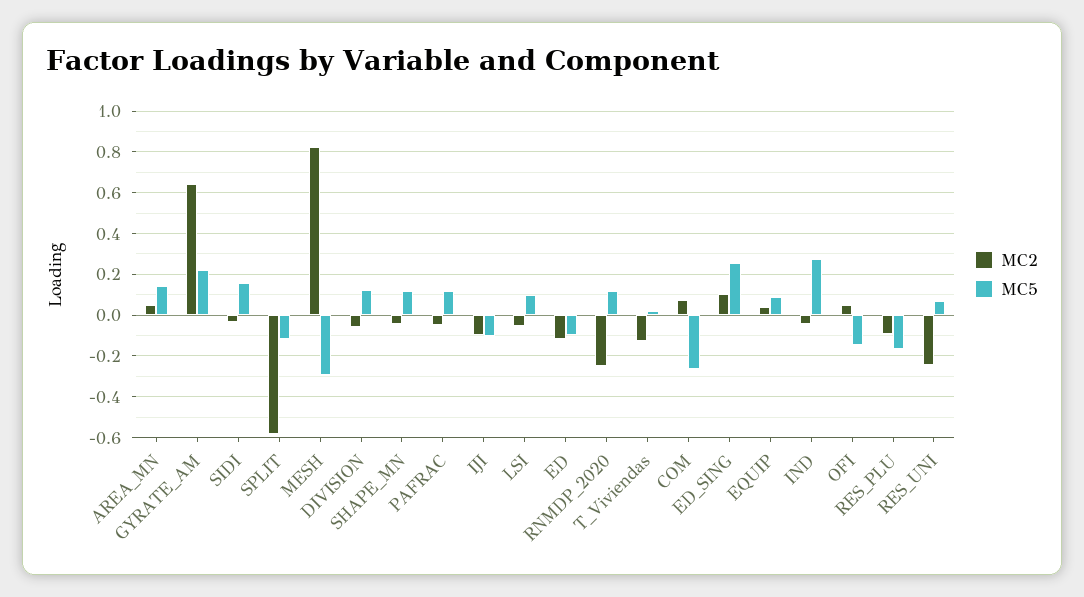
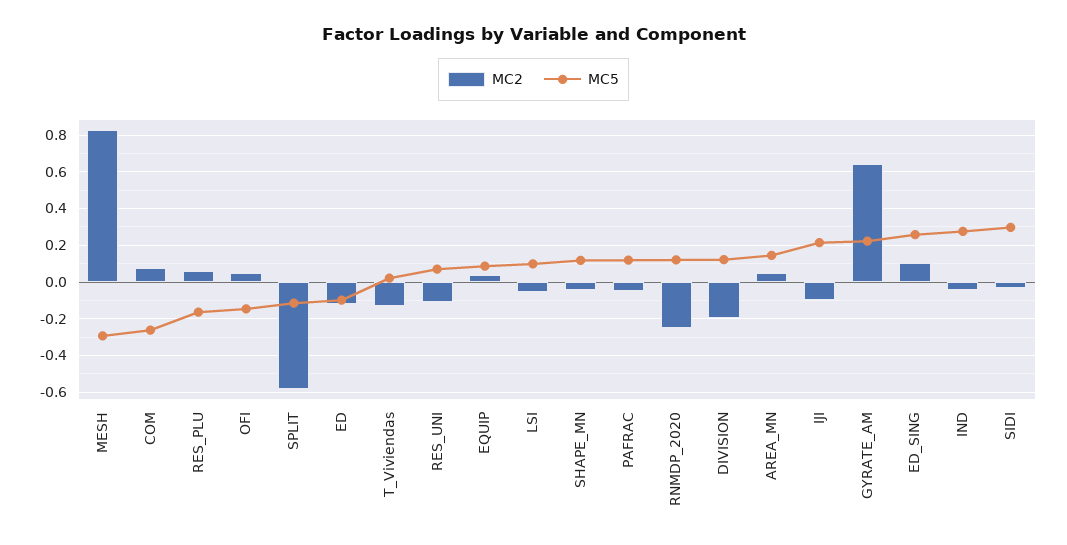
MC5, SIDI: 0.15 -> 0.3
MC2, DIVISION: -0.05 -> -0.2
MC5, IJI: -0.1 -> 0.2
MC2, RES_PLU: -0.1 -> 0.05
MC2, RES_UNI: -0.25 -> -0.1

